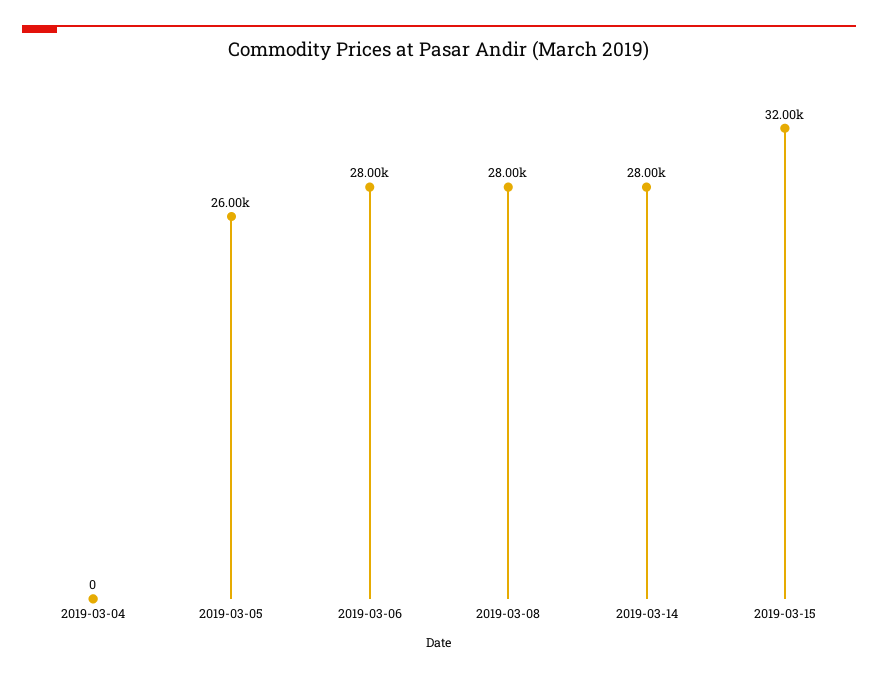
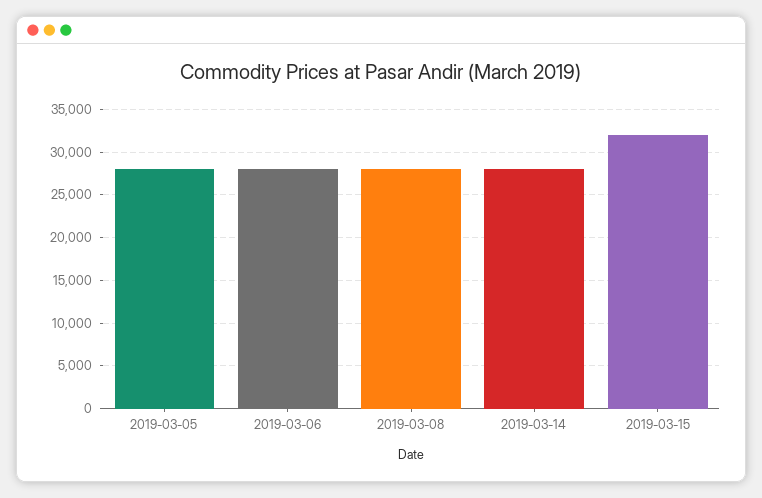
2019-03-04: 0 -> none
2019-03-05: 26000 -> 28000

